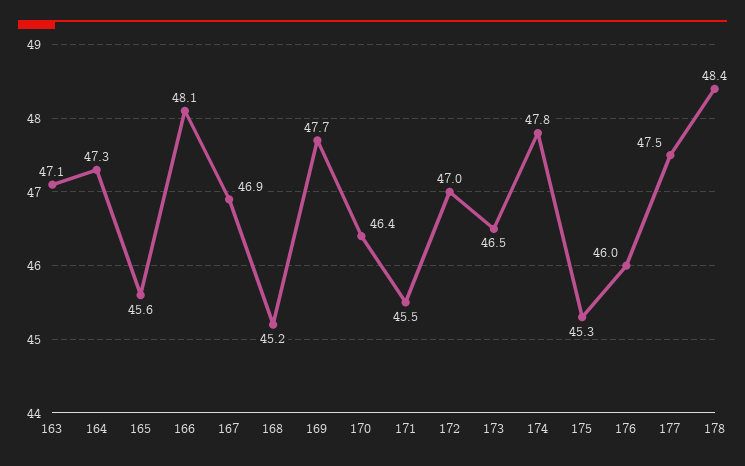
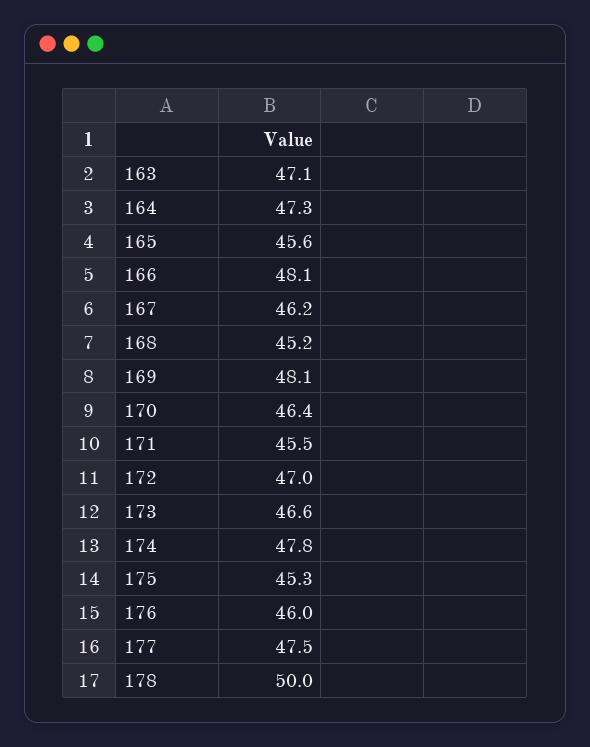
167: 46.9 -> 46.2
169: 47.7 -> 48.1
173: 46.5 -> 46.6
178: 48.4 -> 50

